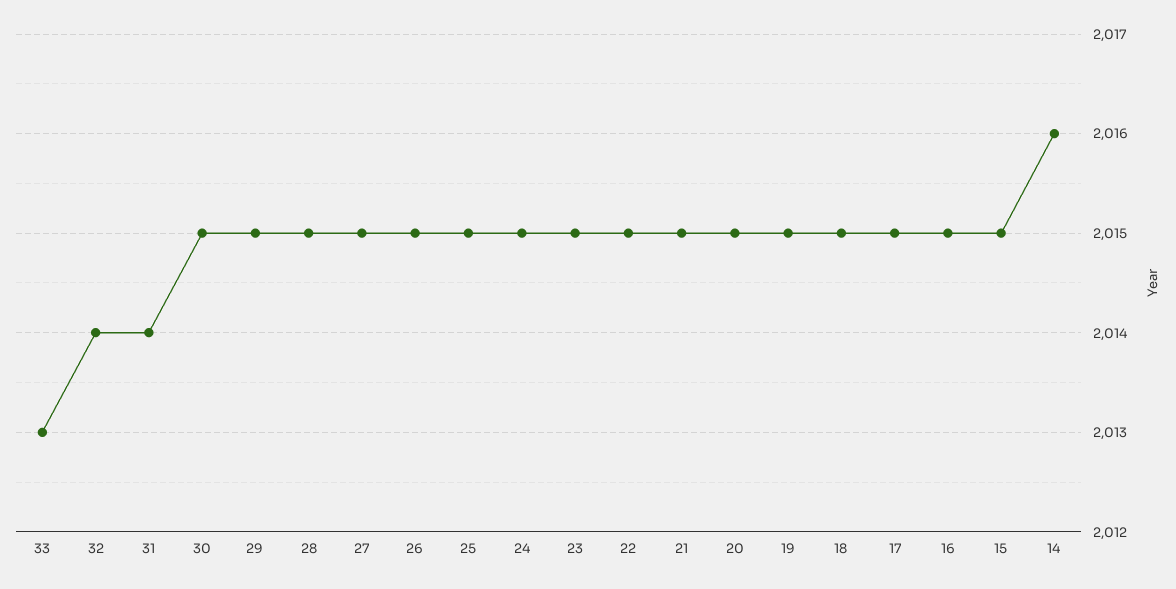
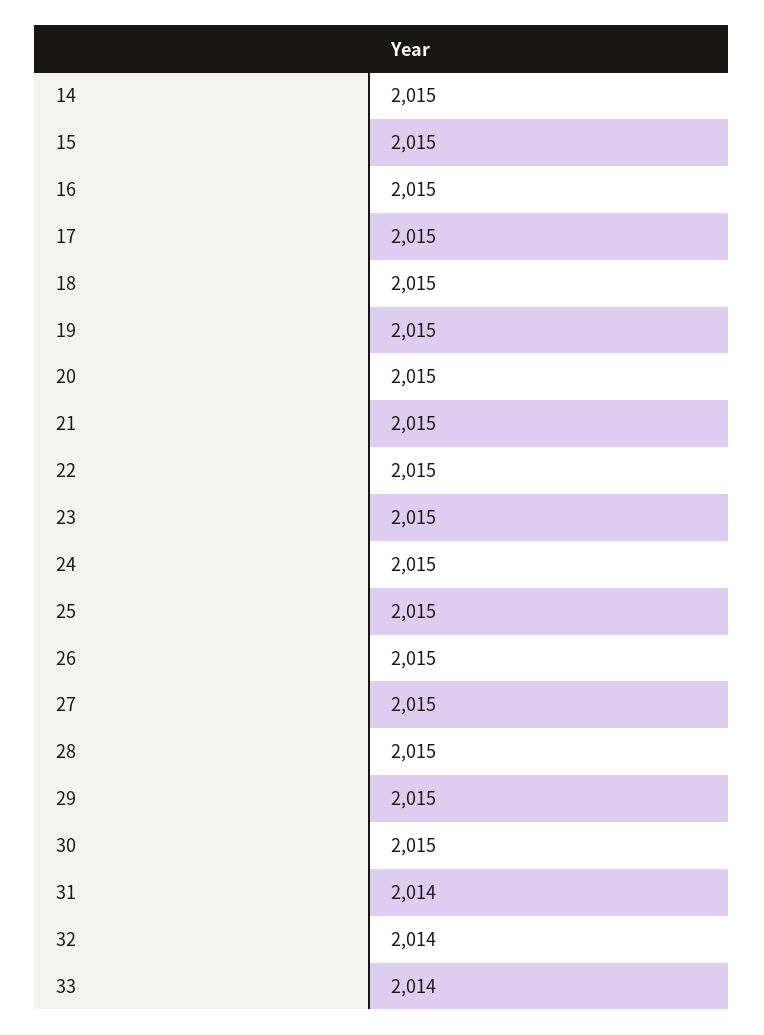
33: 2013 -> 2014
14: 2016 -> 2015

